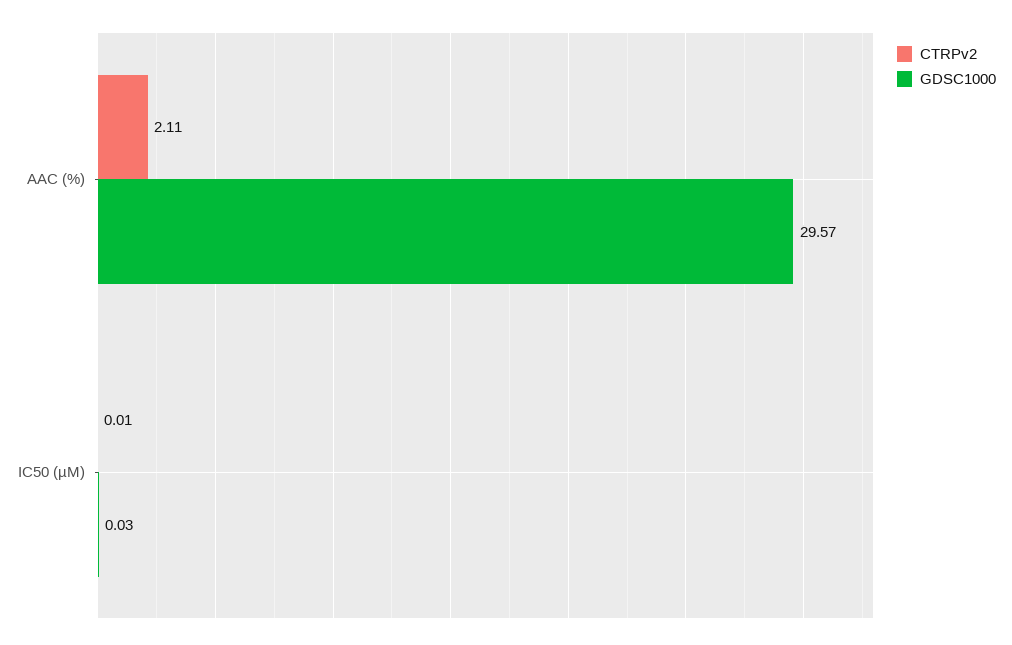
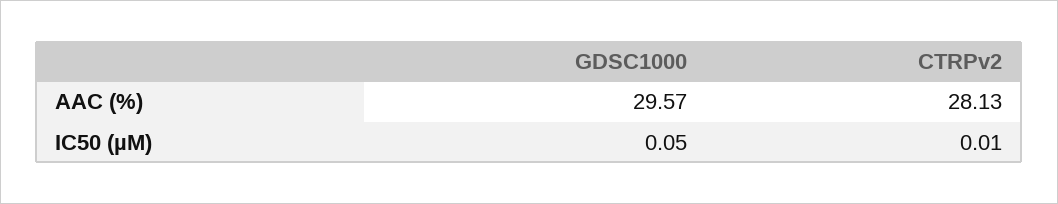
CTRPv2, AAC (%): 2.11 -> 28.13
GDSC1000, IC50 (µM): 0.03 -> 0.05

